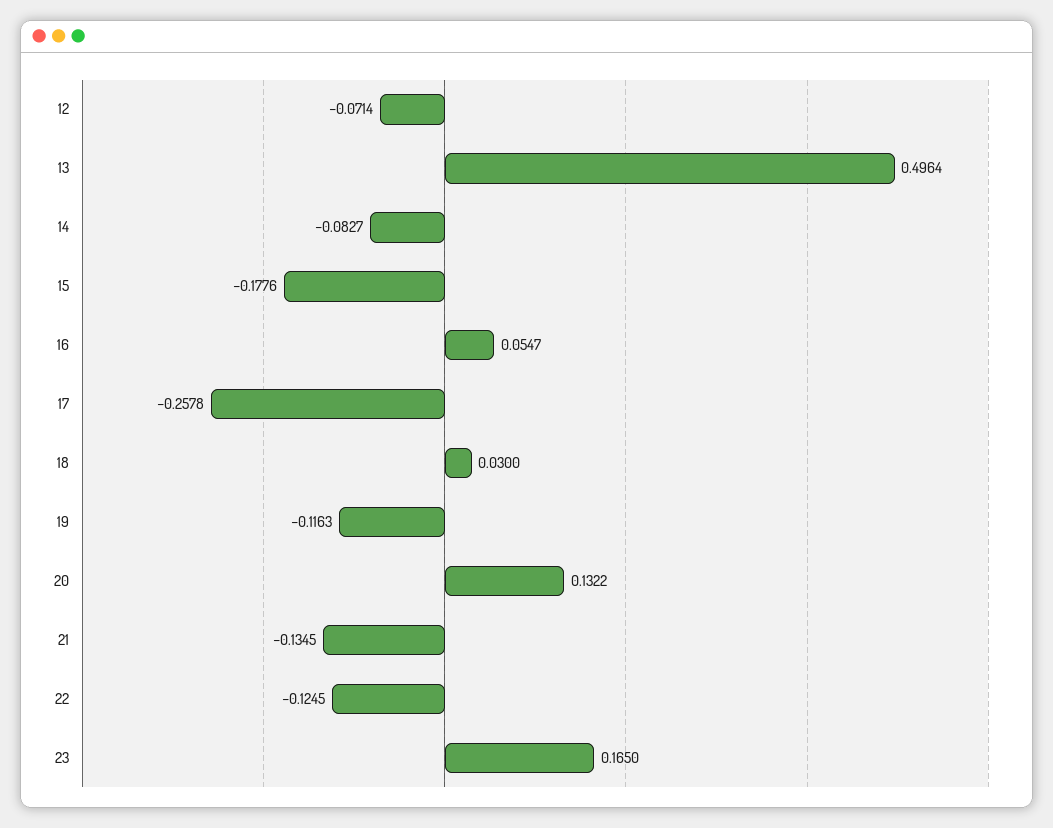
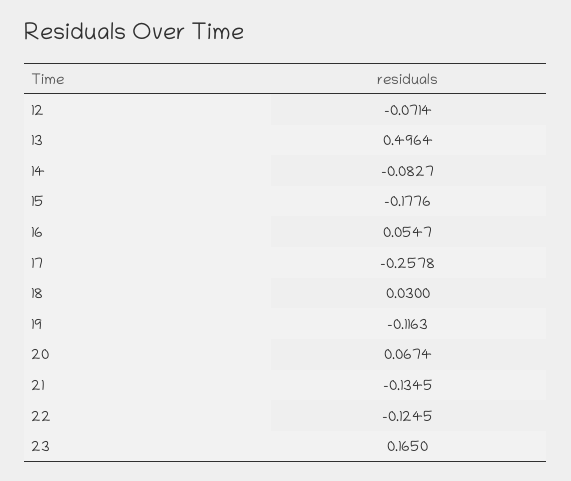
20: 0.1322 -> 0.0674

